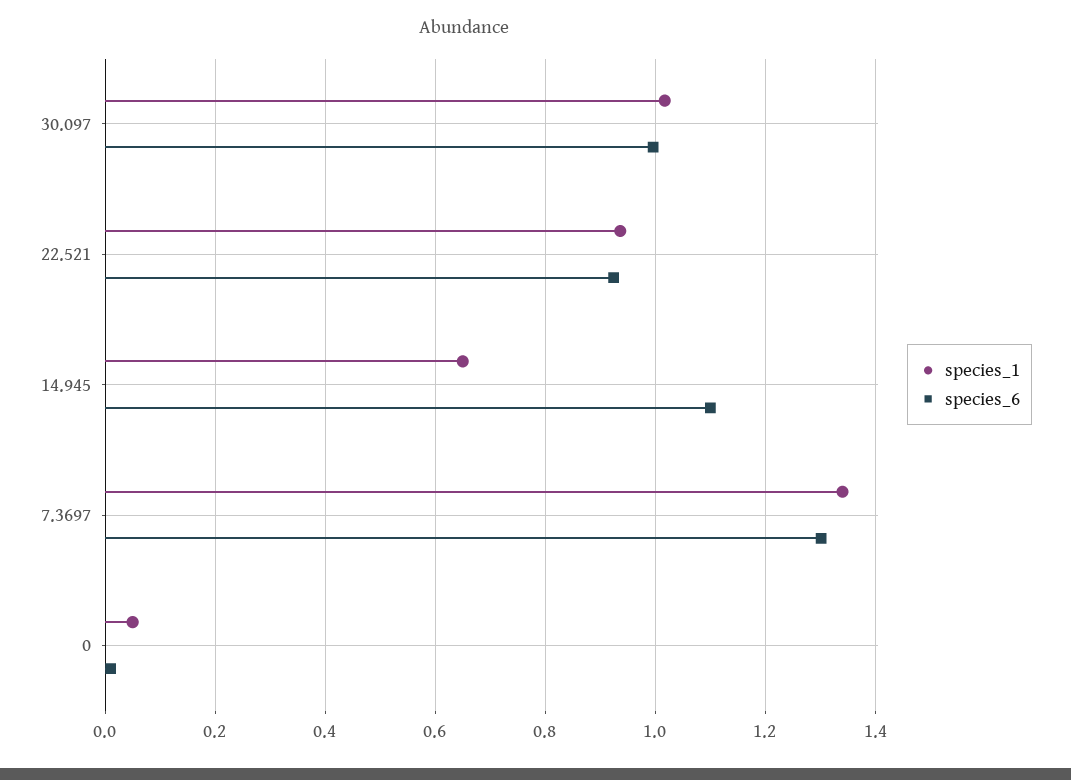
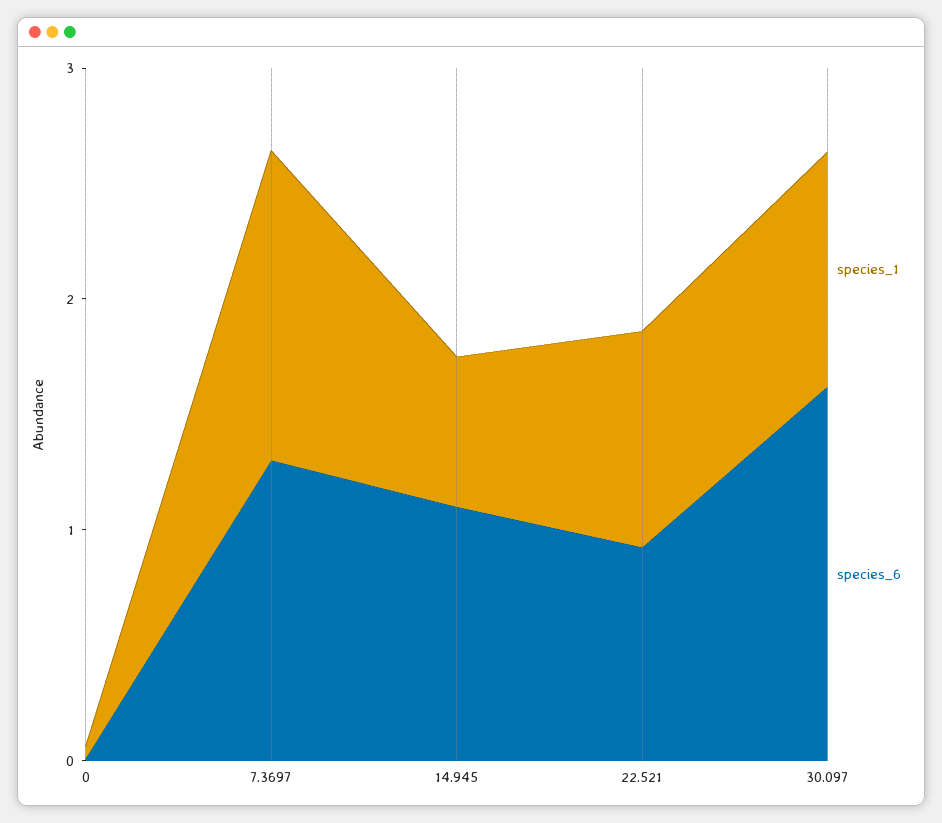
species_6, 30.097: 1 -> 1.6

